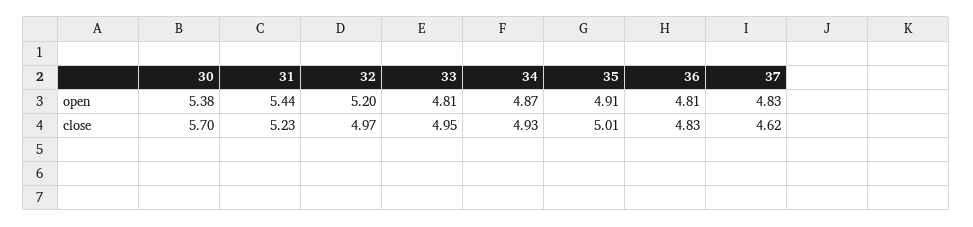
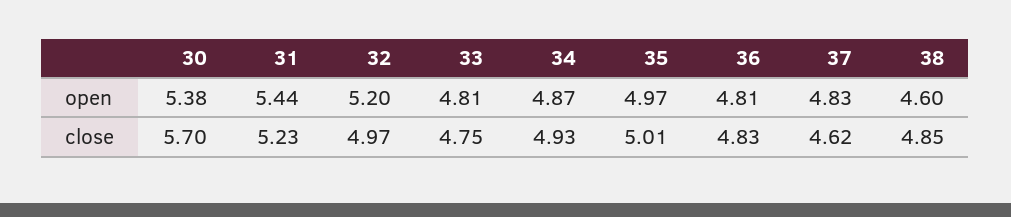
35, open: 4.91 -> 4.97
33, close: 4.95 -> 4.75
38, open: none -> 4.6
38, close: none -> 4.85

